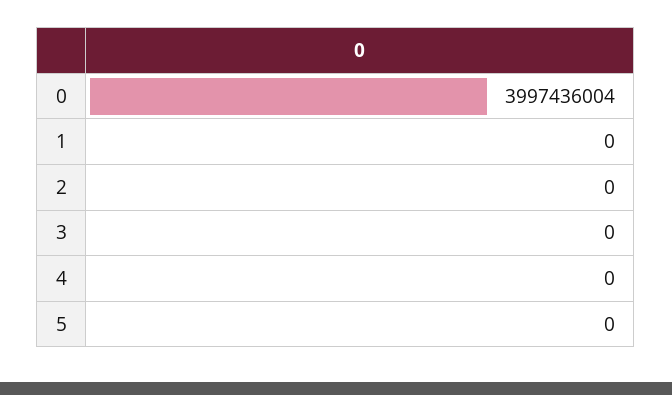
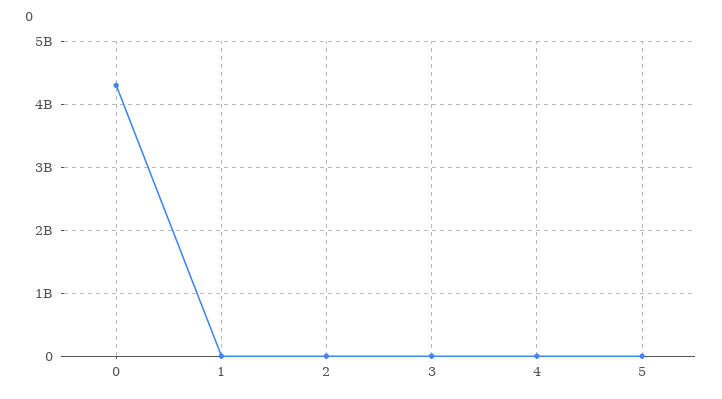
0: 3997436004 -> 4300000000

